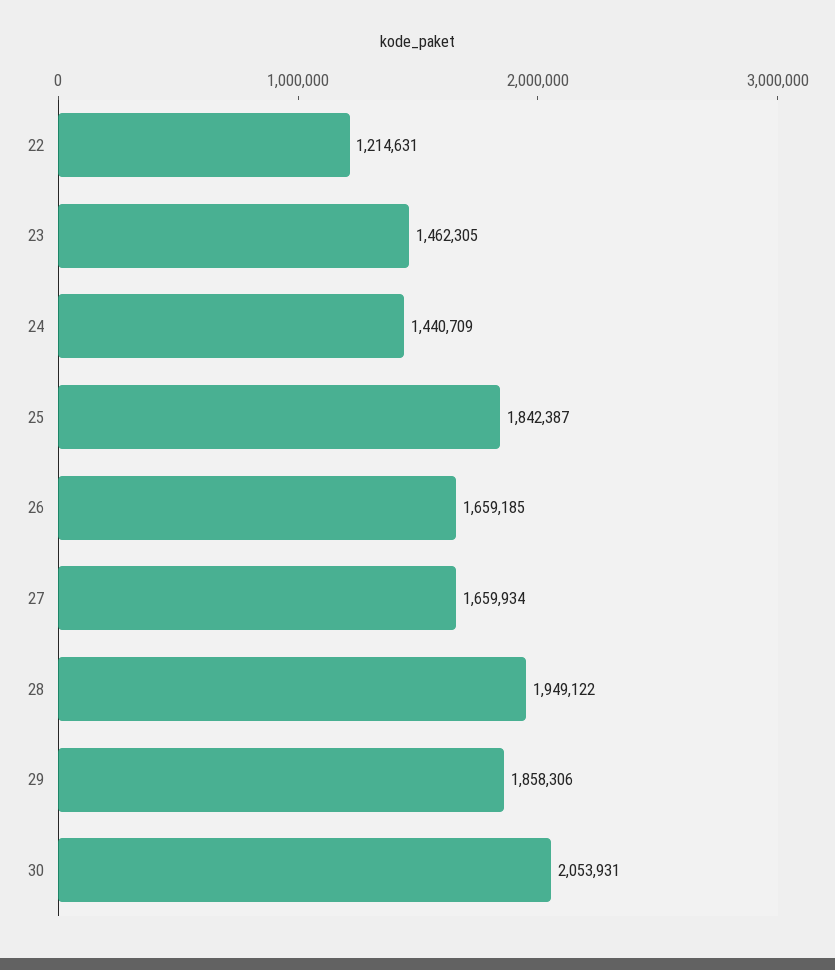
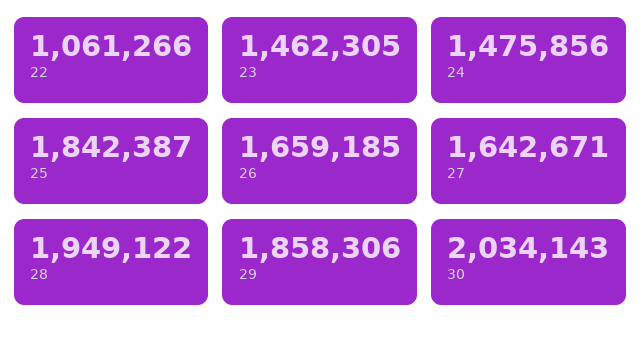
22: 1214631 -> 1061266
24: 1440709 -> 1475856
27: 1659934 -> 1642671
30: 2053931 -> 2034143

